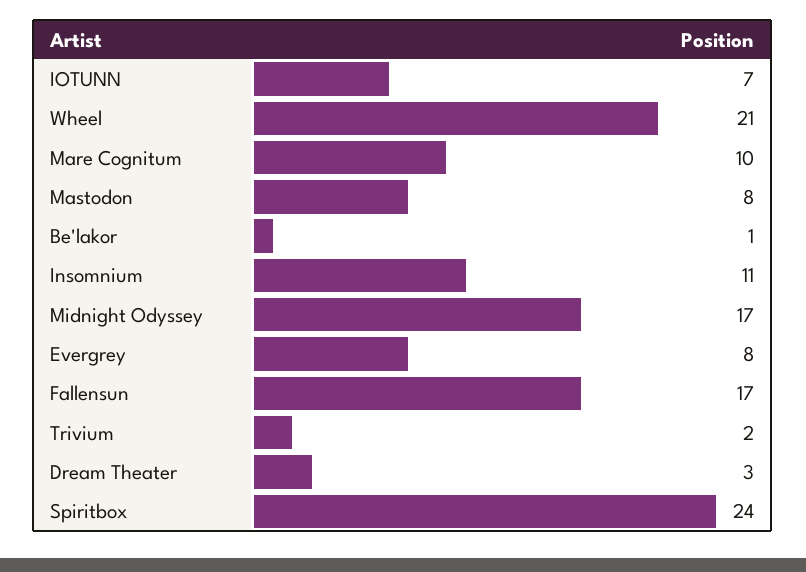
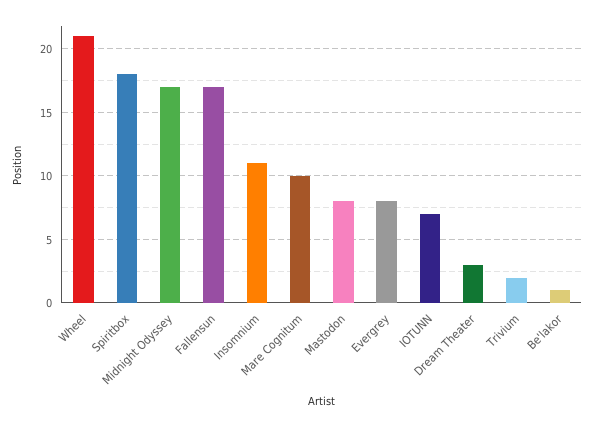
Spiritbox: 24 -> 18

